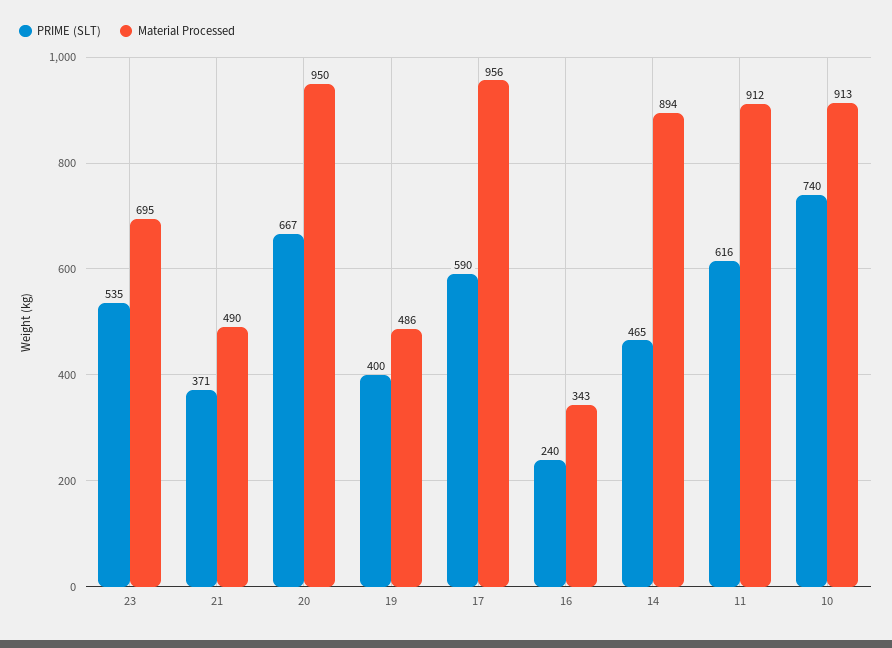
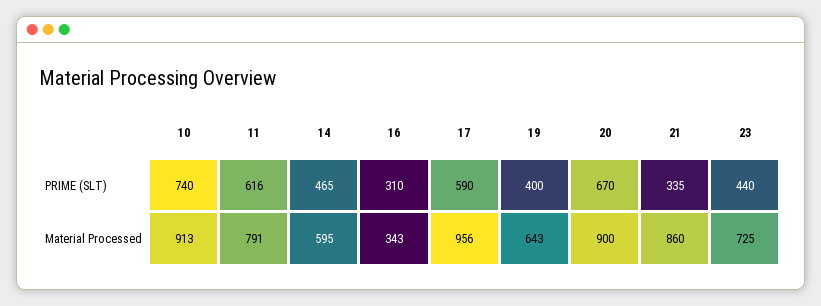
PRIME (SLT), 23: 535 -> 440
Material Processed, 23: 695 -> 725
PRIME (SLT), 21: 371 -> 335
Material Processed, 21: 490 -> 860
PRIME (SLT), 20: 667 -> 670
Material Processed, 20: 950 -> 900
Material Processed, 19: 486 -> 643
PRIME (SLT), 16: 240 -> 310
Material Processed, 14: 894 -> 595
Material Processed, 11: 912 -> 791

